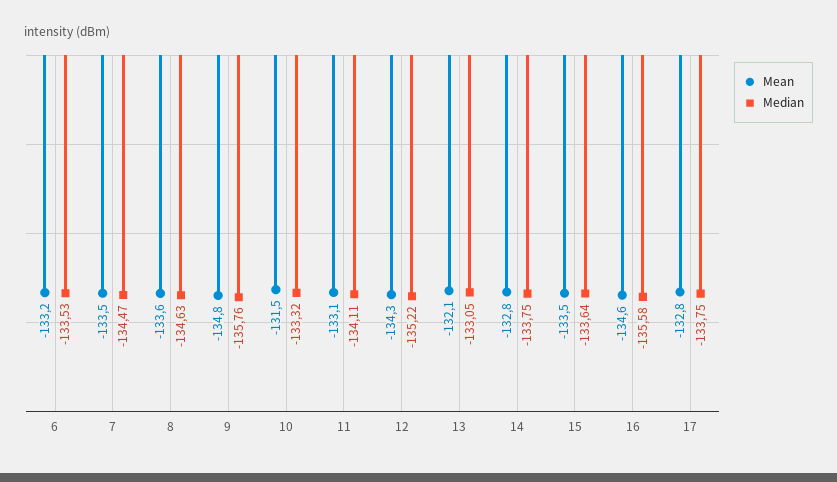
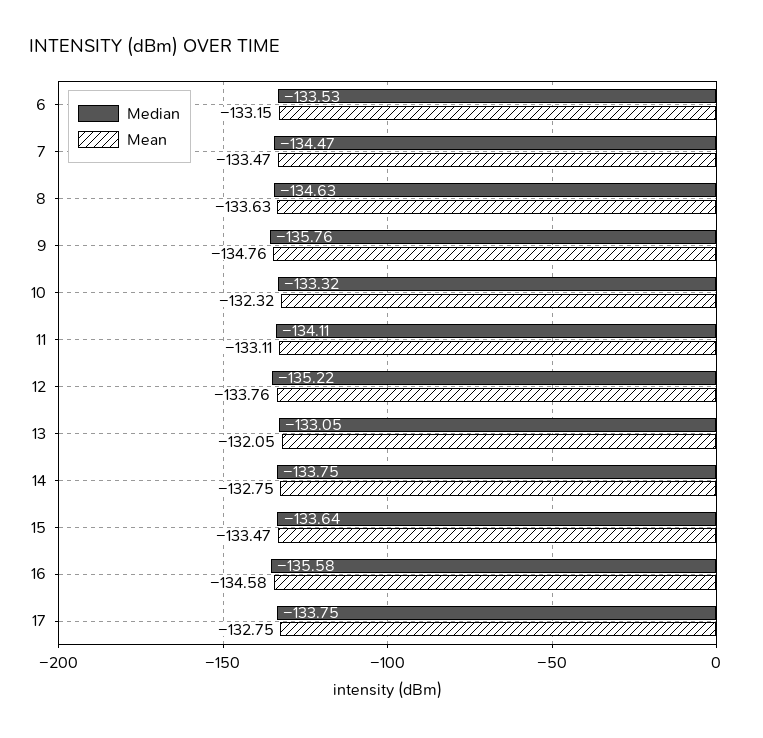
Mean, 10: -131.5 -> -132.32
Mean, 12: -134.3 -> -133.76

